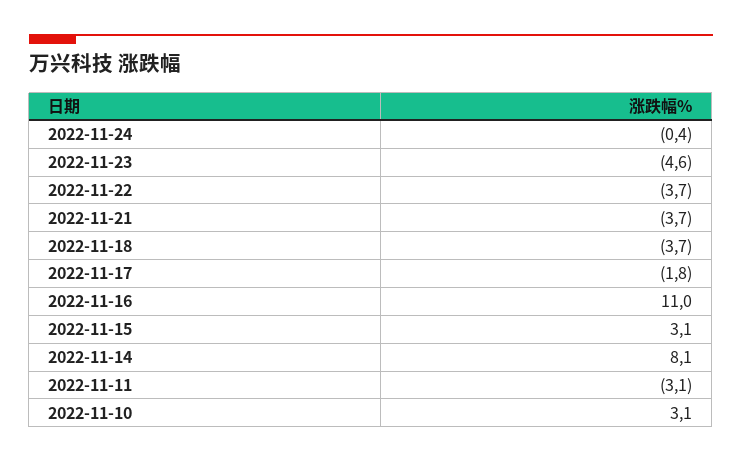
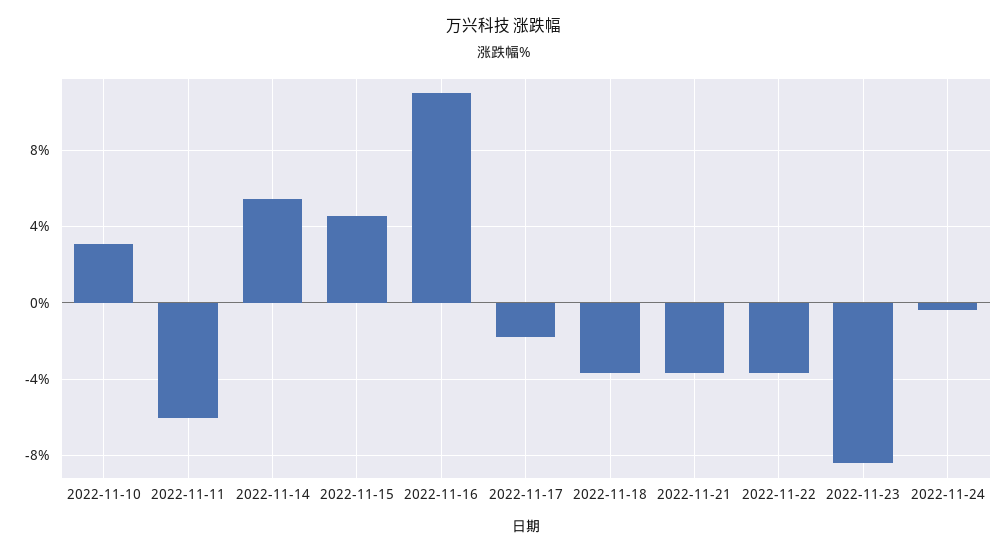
2022-11-23: -4.6 -> -8.5
2022-11-15: 3.1 -> 4.5
2022-11-14: 8.1 -> 5.5
2022-11-11: -3.1 -> -6

